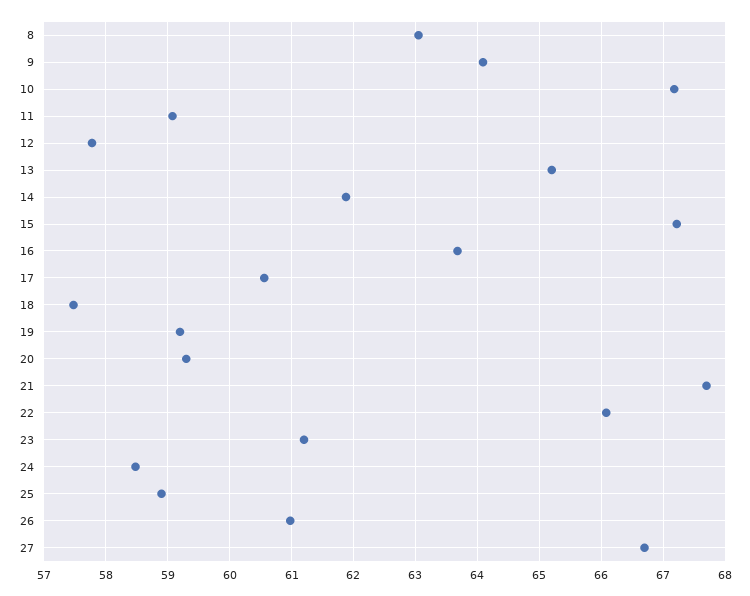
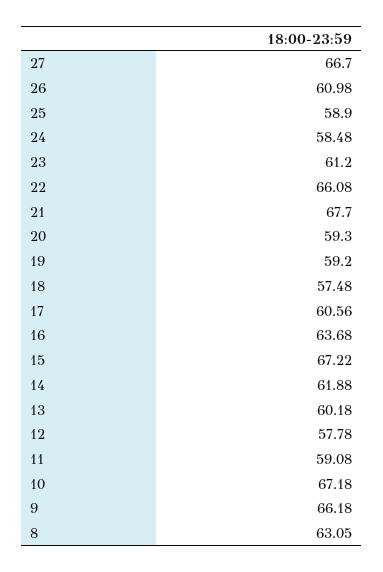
9: 64.1 -> 66.18
13: 65.2 -> 60.18

